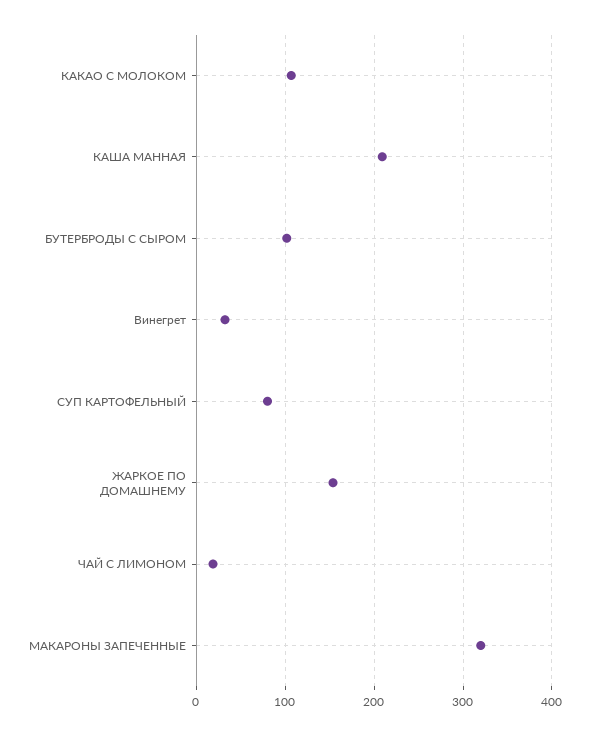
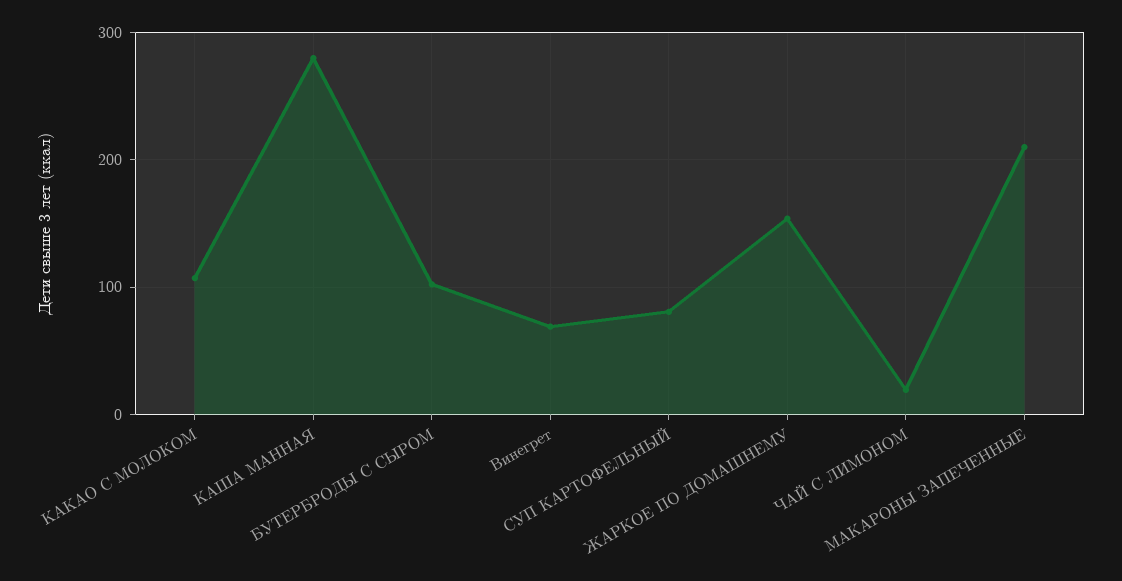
КАША МАННАЯ: 210 -> 280
Винегрет: 30 -> 70
МАКАРОНЫ ЗАПЕЧЕННЫЕ: 320 -> 210

